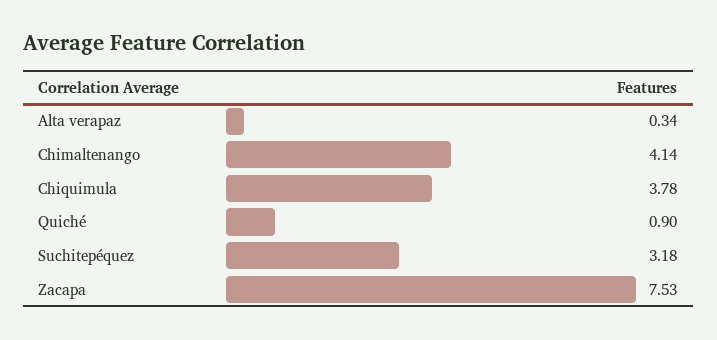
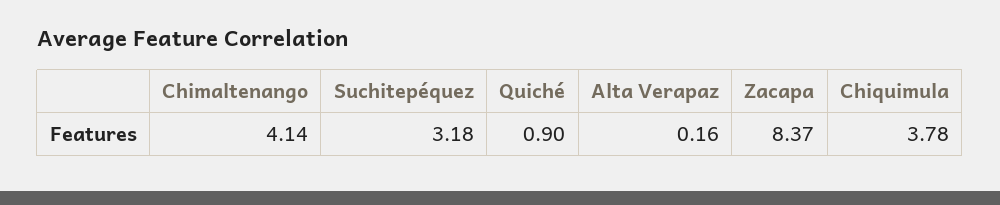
Alta verapaz: 0.34 -> 0.16
Zacapa: 7.53 -> 8.37

